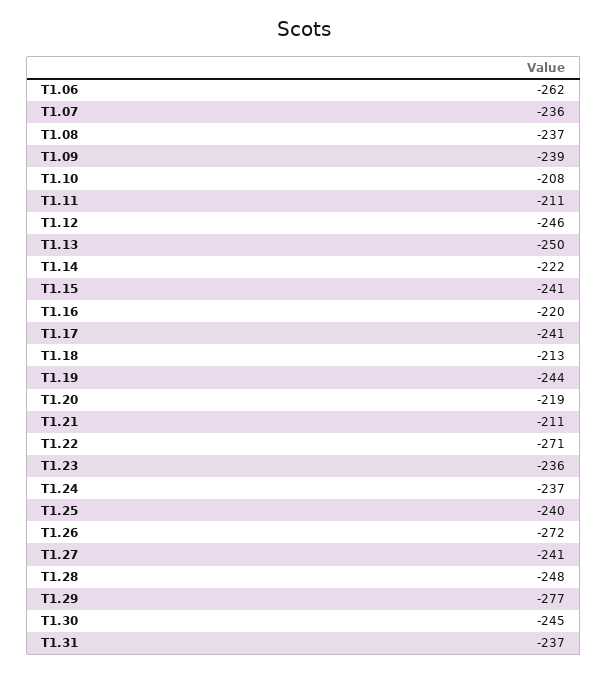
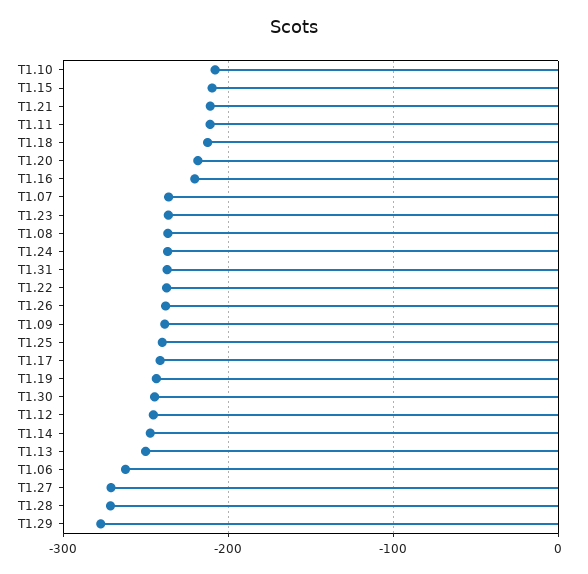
T1.14: -222 -> -250
T1.15: -241 -> -210
T1.22: -271 -> -240
T1.26: -272 -> -240
T1.27: -241 -> -270
T1.28: -248 -> -270

